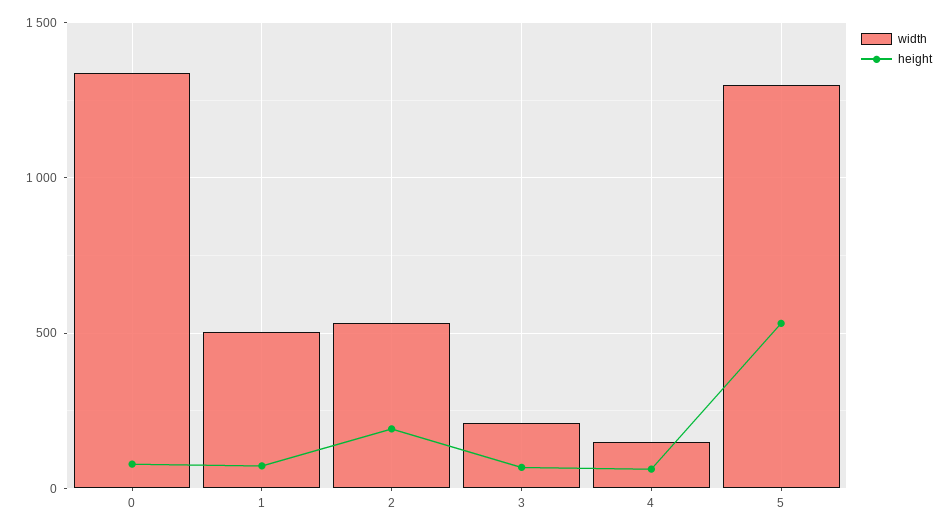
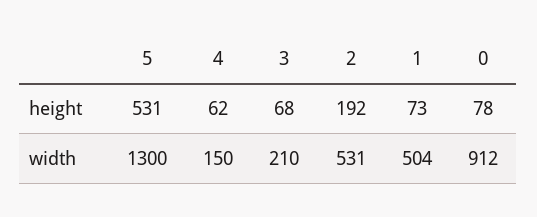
width, 0: 1350 -> 912

